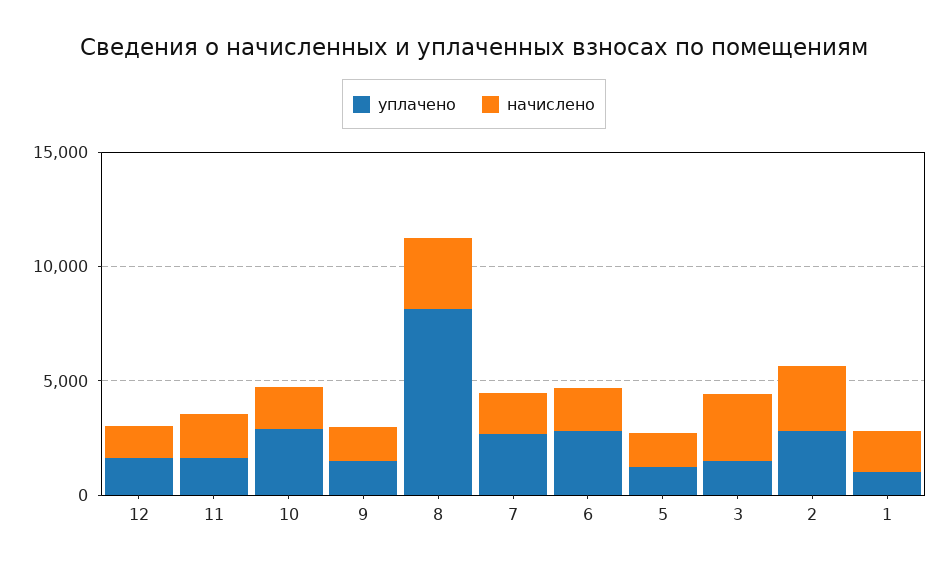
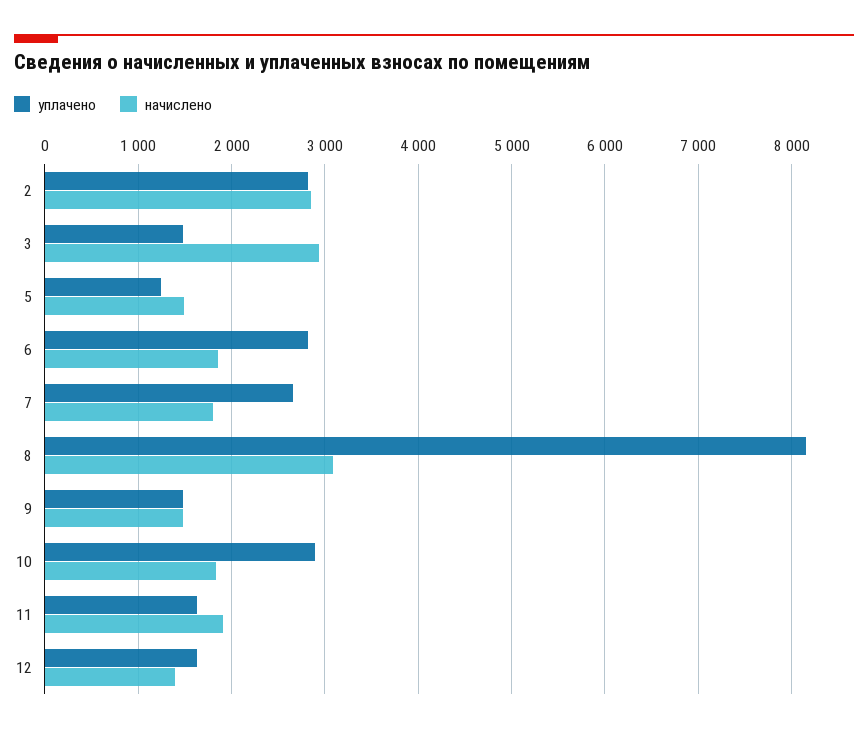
уплачено, 1: 1000 -> none
начислено, 1: 2000 -> none

